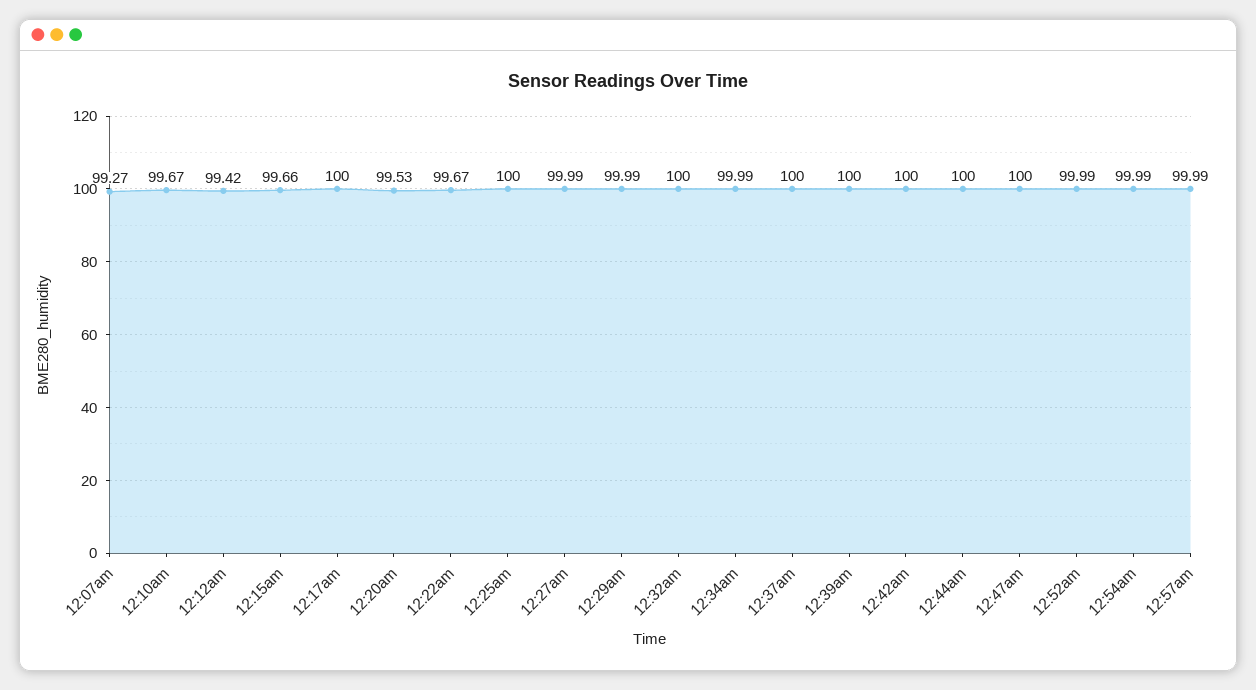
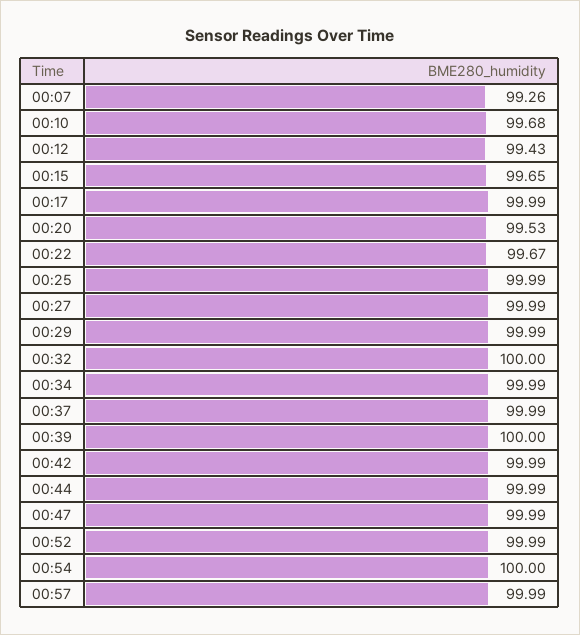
12:07am: 99.27 -> 99.26
12:10am: 99.67 -> 99.68
12:12am: 99.42 -> 99.43
12:15am: 99.66 -> 99.65
12:17am: 100 -> 99.99
12:25am: 100 -> 99.99
12:37am: 100 -> 99.99
12:42am: 100 -> 99.99
12:44am: 100 -> 99.99
12:47am: 100 -> 99.99
12:54am: 99.99 -> 100

